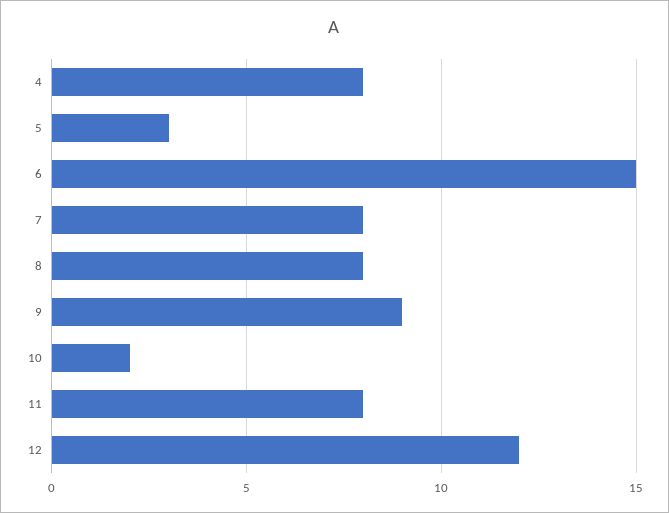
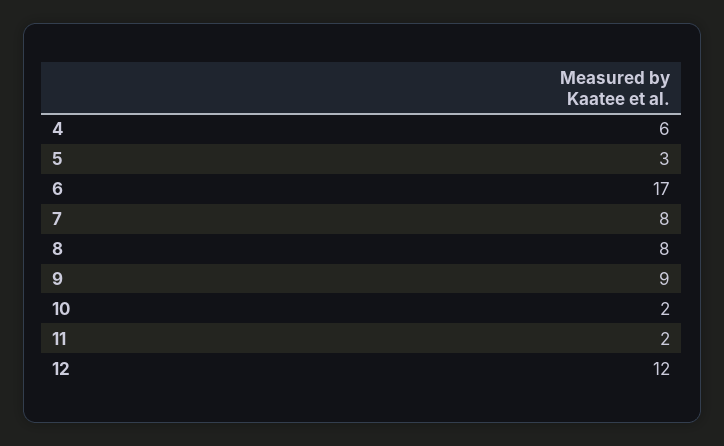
4: 8 -> 6
6: 15 -> 17
11: 8 -> 2

